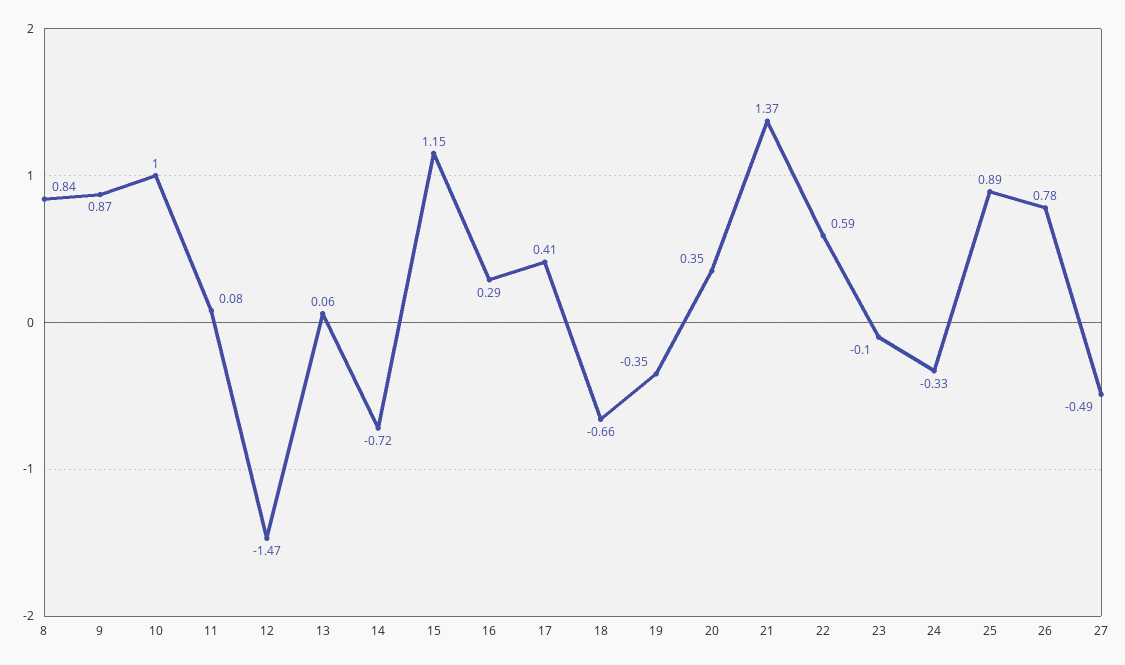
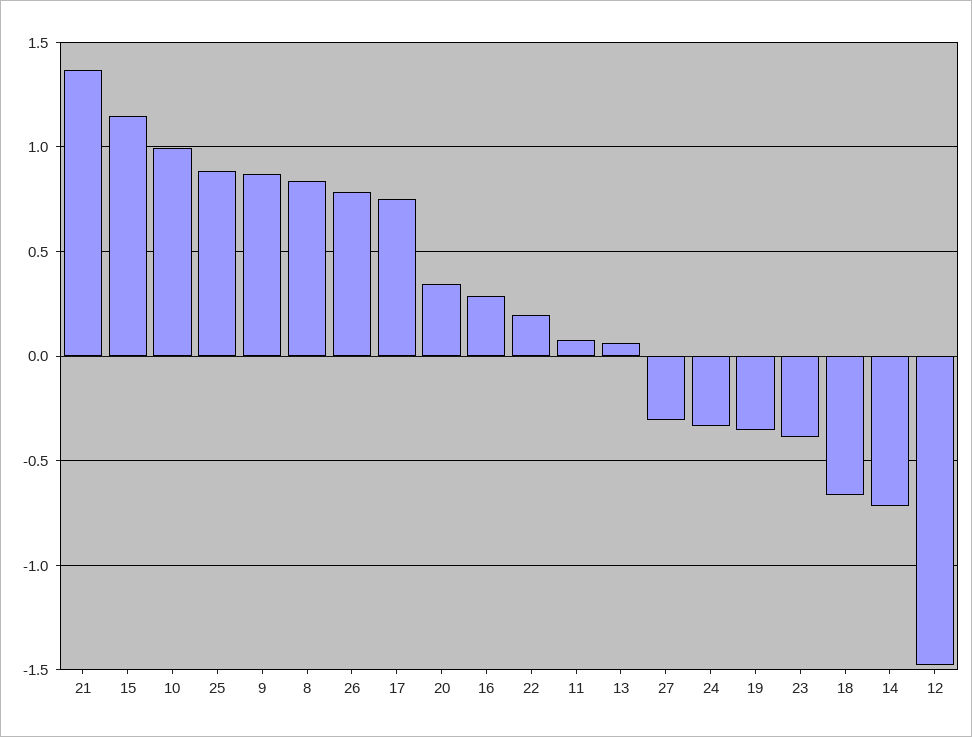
17: 0.41 -> 0.75
22: 0.59 -> 0.2
23: -0.1 -> -0.4
27: -0.49 -> -0.3

